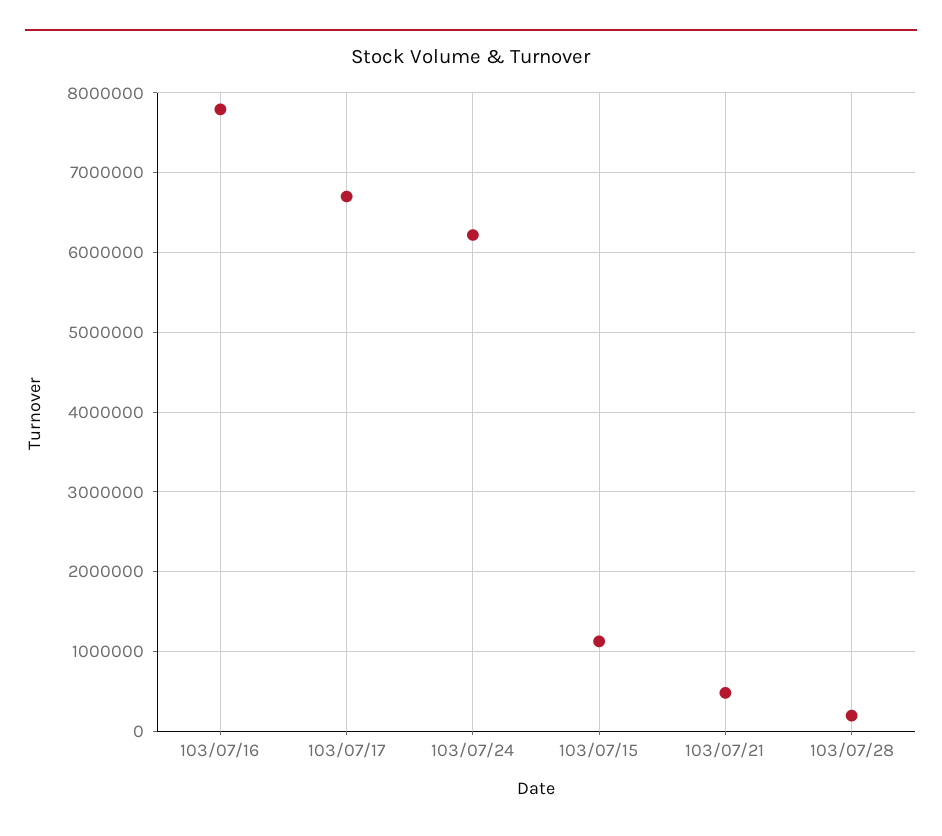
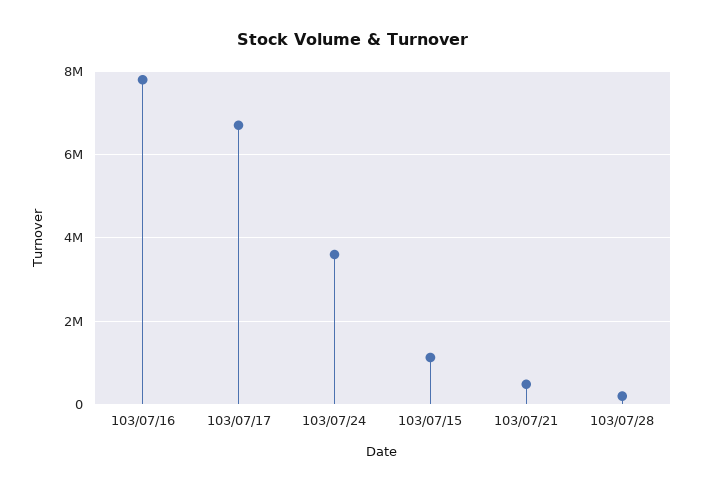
103/07/24: 6200000 -> 3600000

